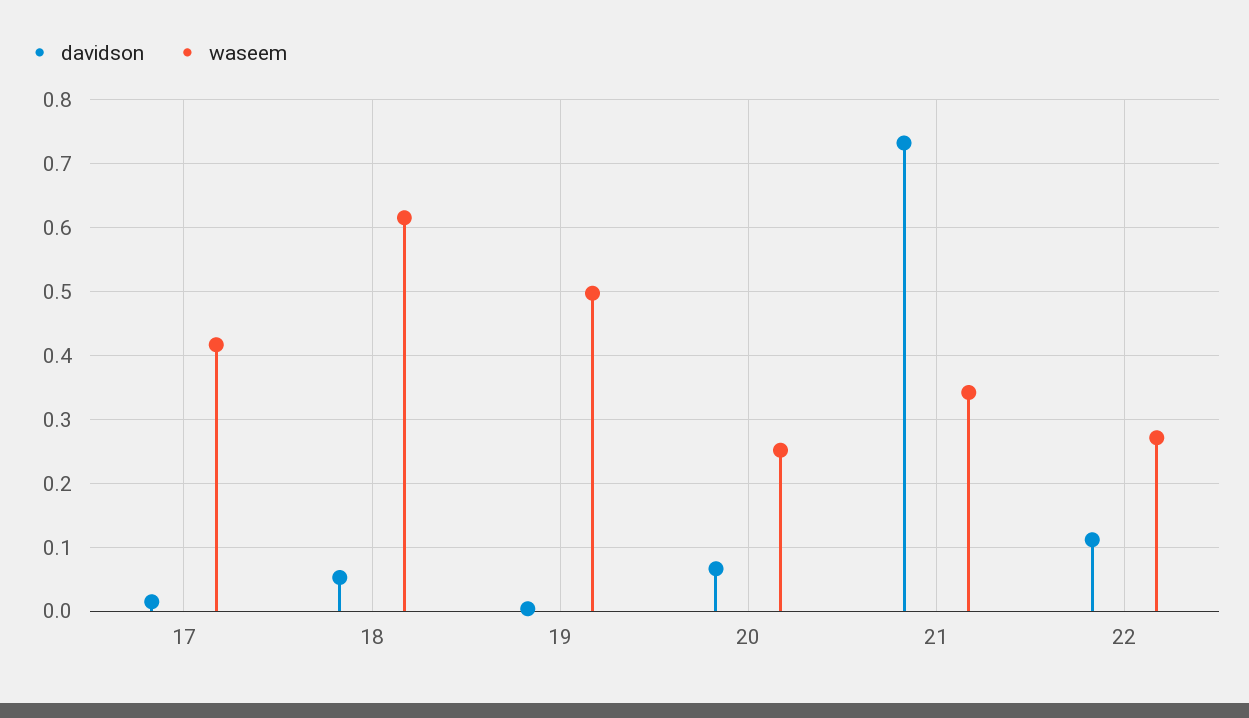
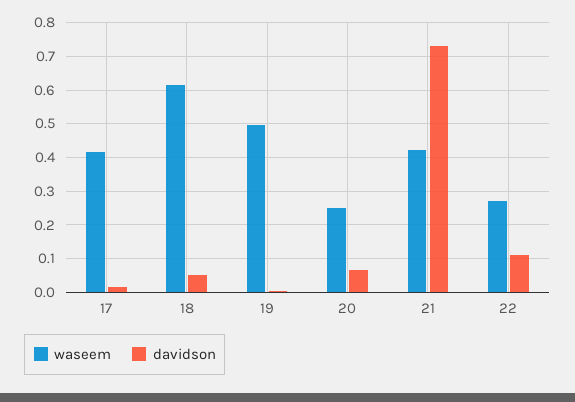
waseem, 21: 0.34 -> 0.42

